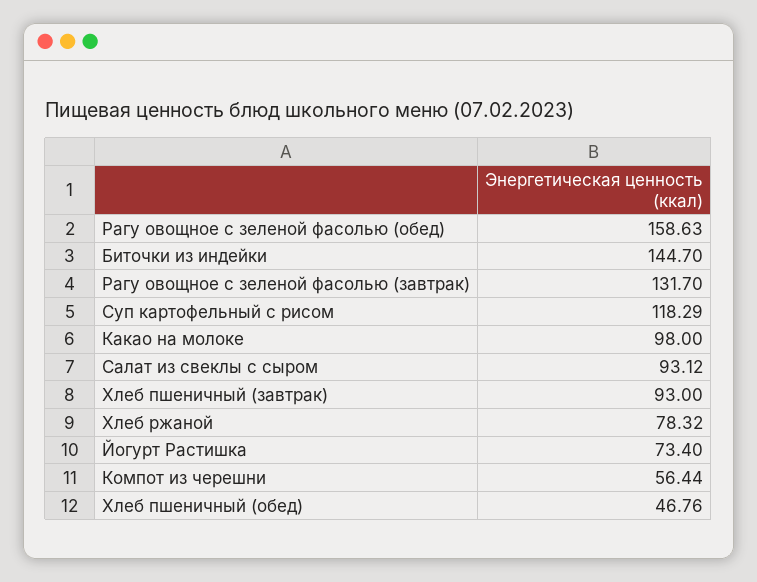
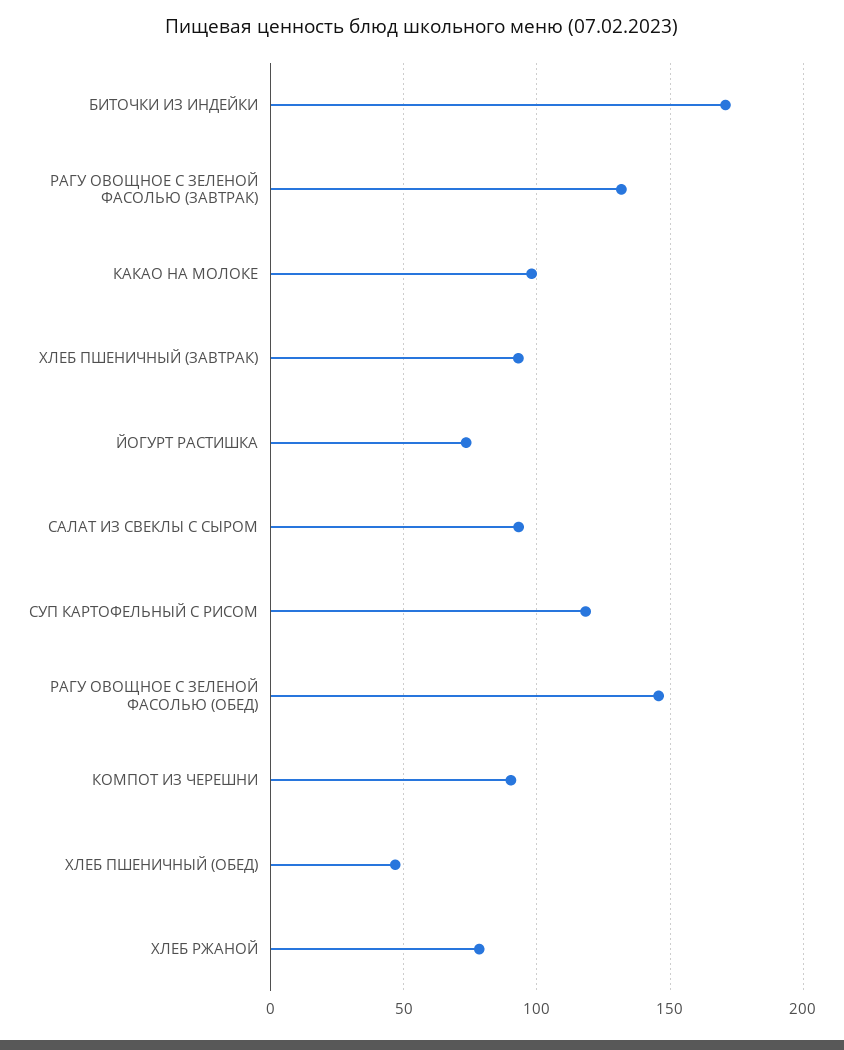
Рагу овощное с зеленой фасолью (обед): 158.63 -> 145
Биточки из индейки: 144.7 -> 170
Компот из черешни: 56.44 -> 90

